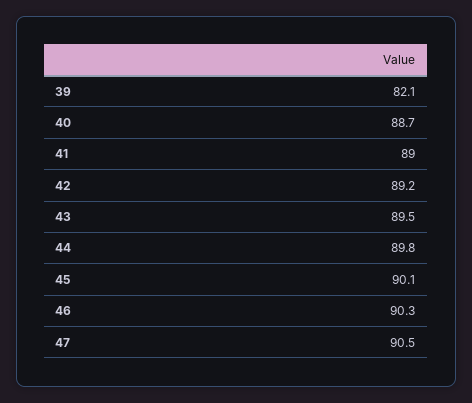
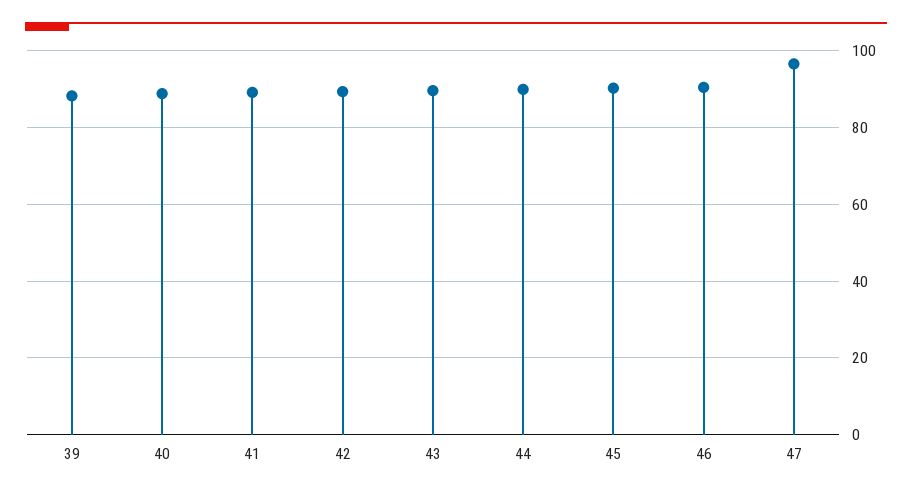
39: 82.1 -> 88
47: 90.5 -> 96

